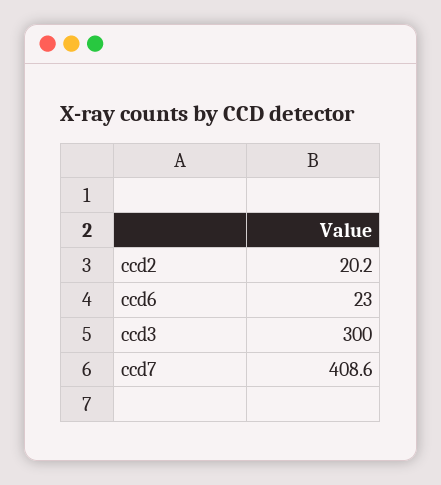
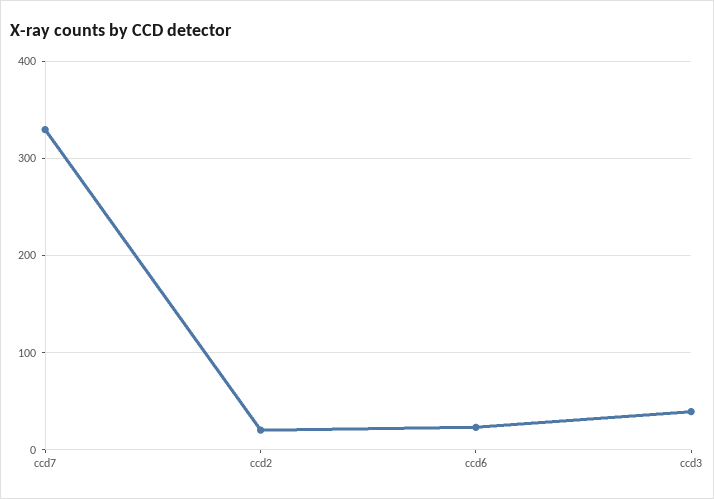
ccd3: 300 -> 40
ccd7: 408.6 -> 330

